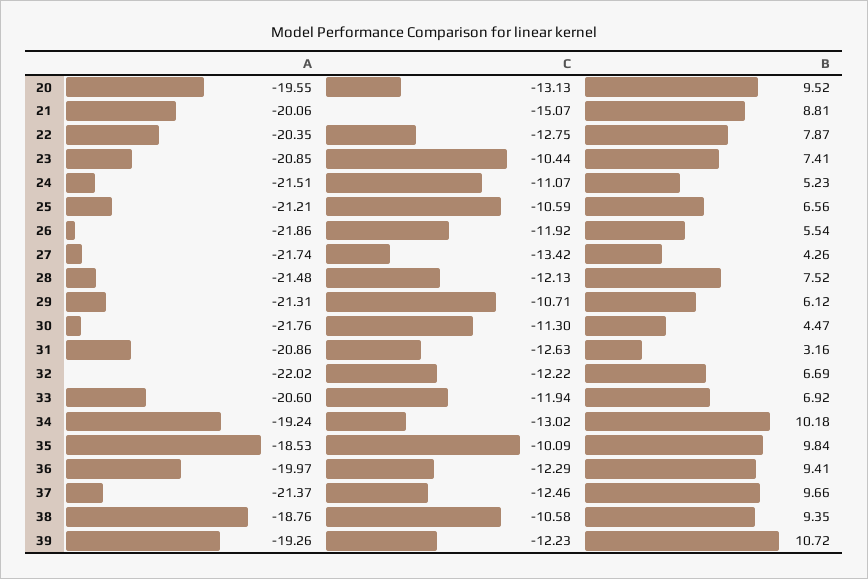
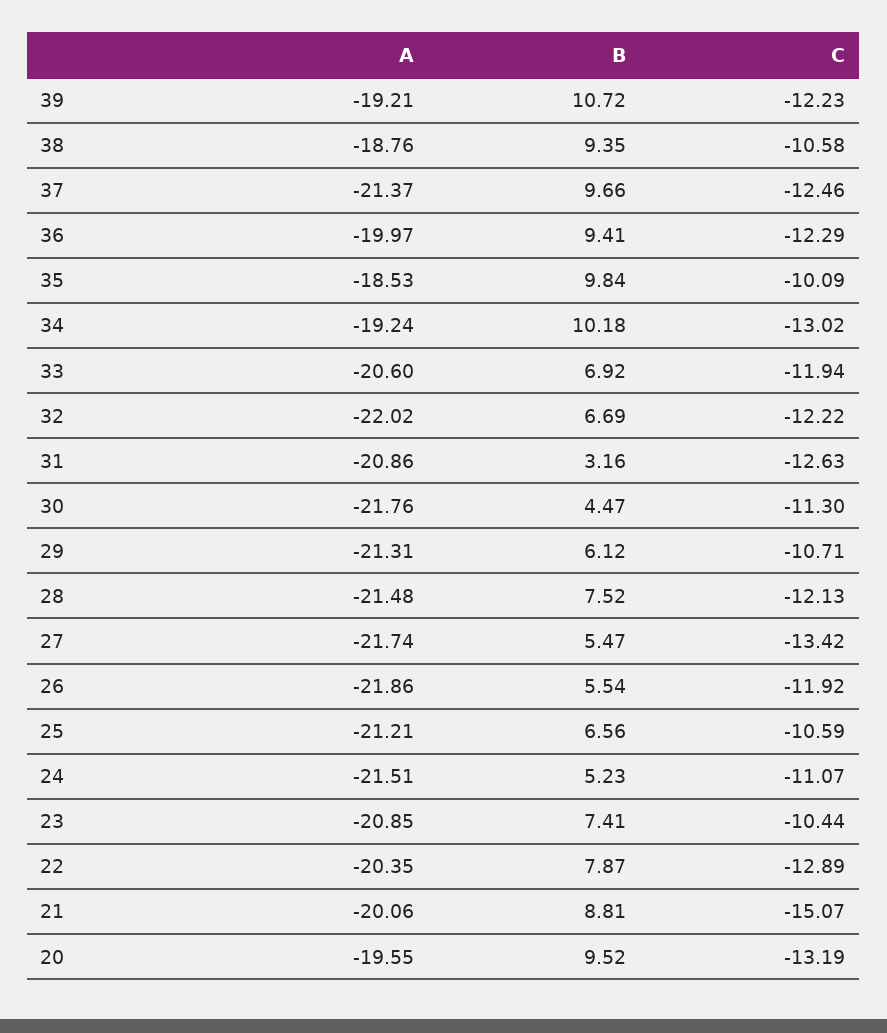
C, 20: -13.13 -> -13.19
C, 22: -12.75 -> -12.89
B, 27: 4.26 -> 5.47
A, 39: -19.26 -> -19.21

